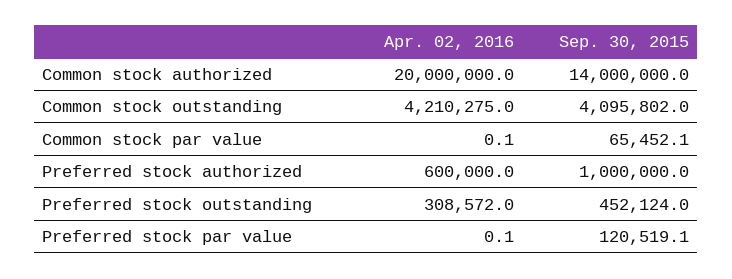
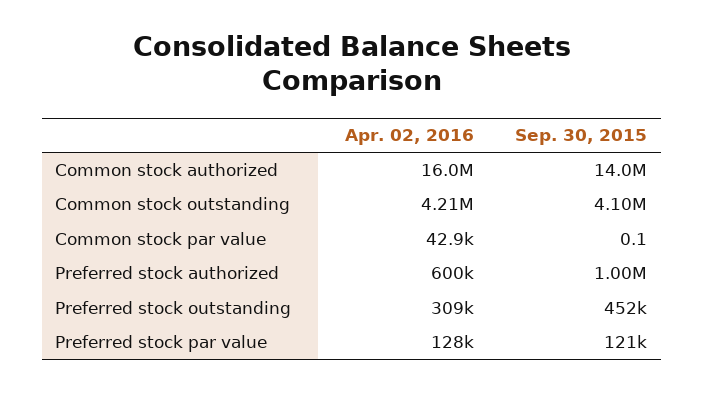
Apr. 02, 2016, Common stock authorized: 20000000 -> 16000000
Apr. 02, 2016, Common stock par value: 0.1 -> 42900
Sep. 30, 2015, Common stock par value: 65452.1 -> 0.1
Apr. 02, 2016, Preferred stock par value: 0.1 -> 128000

